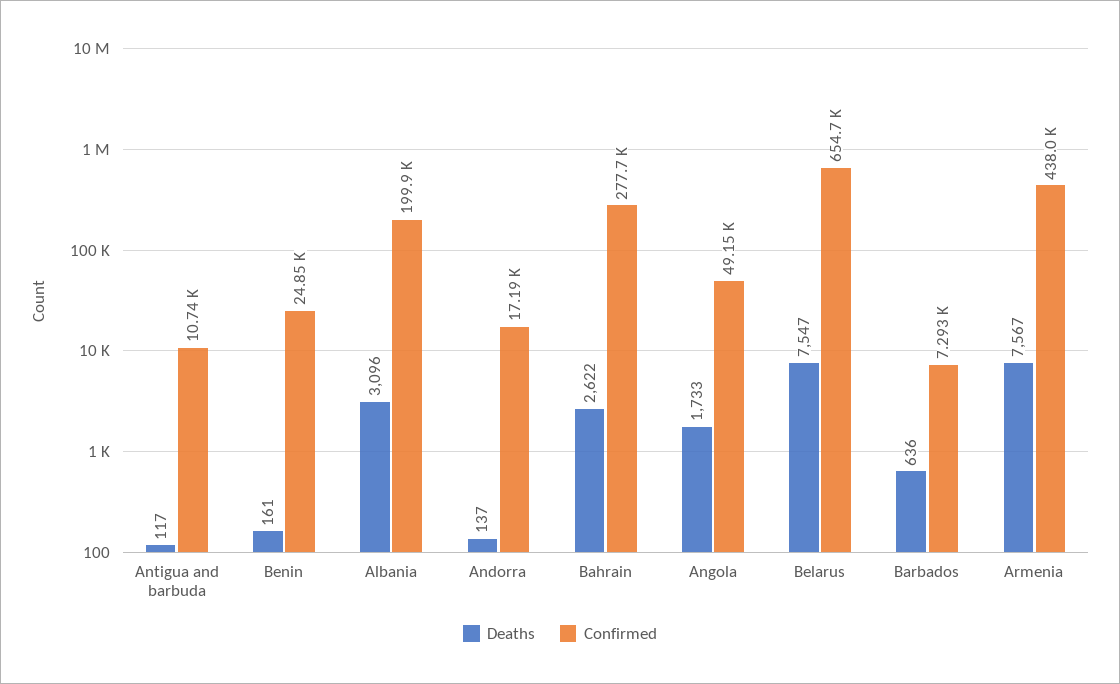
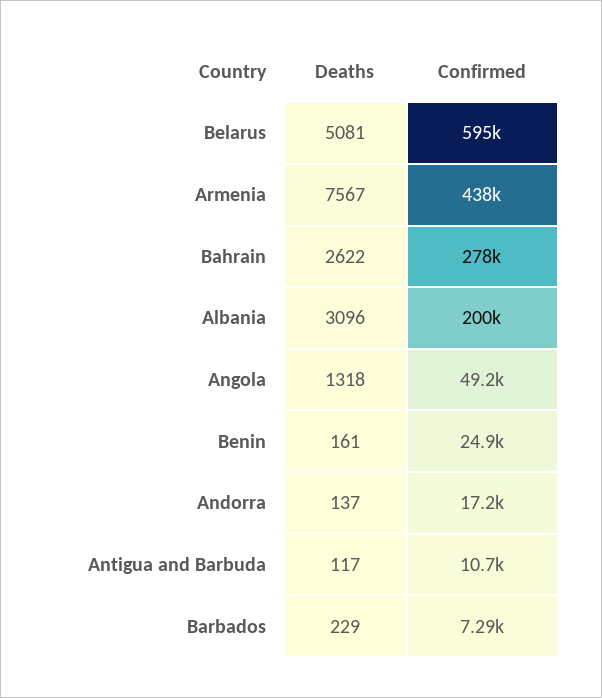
Deaths, Angola: 1733 -> 1318
Deaths, Belarus: 7547 -> 5081
Confirmed, Belarus: 654700 -> 595000
Deaths, Barbados: 636 -> 229

